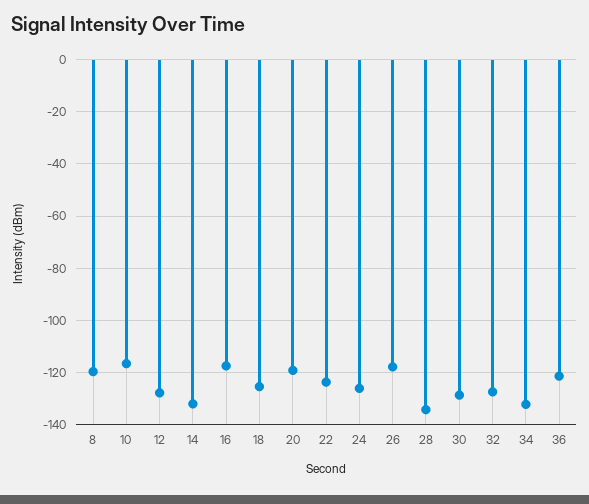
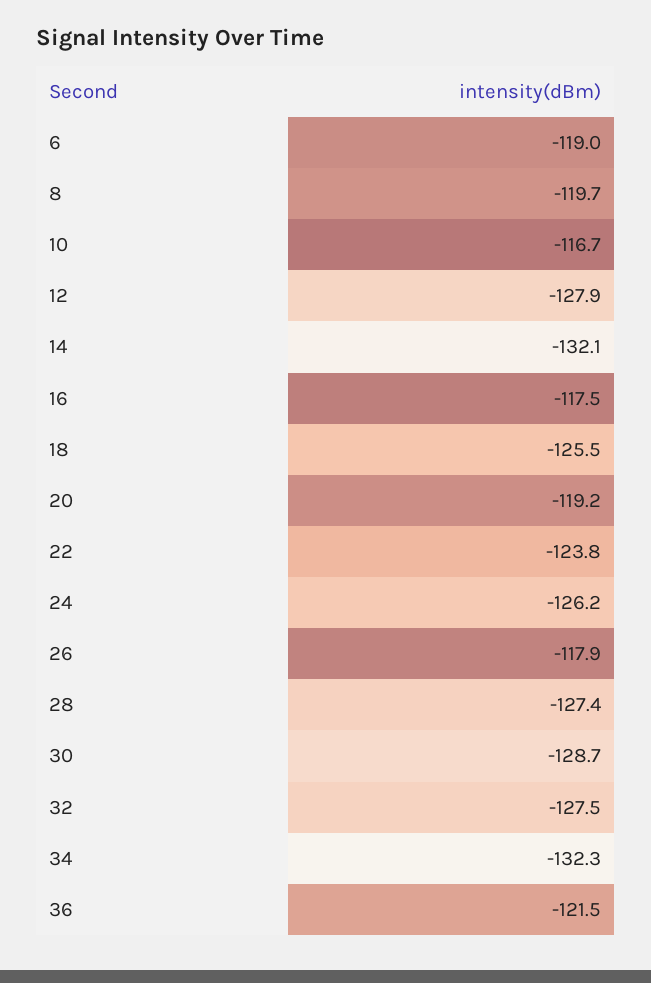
28: -135 -> -127.4
6: none -> -119

